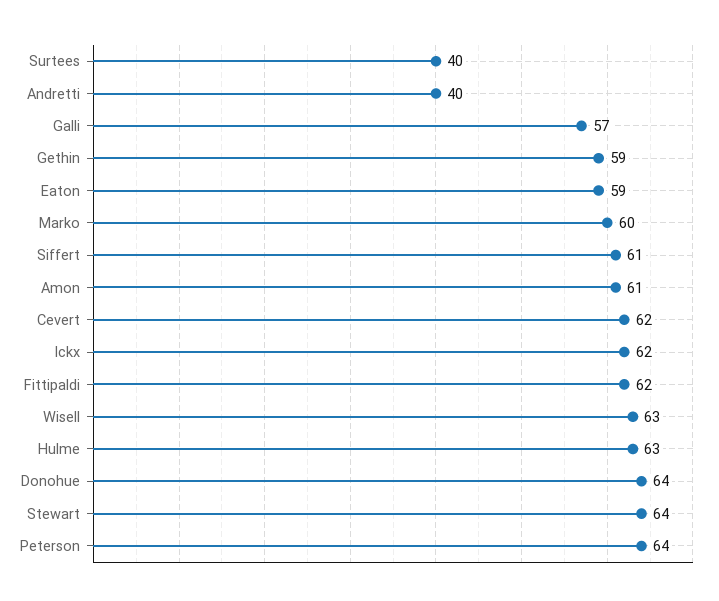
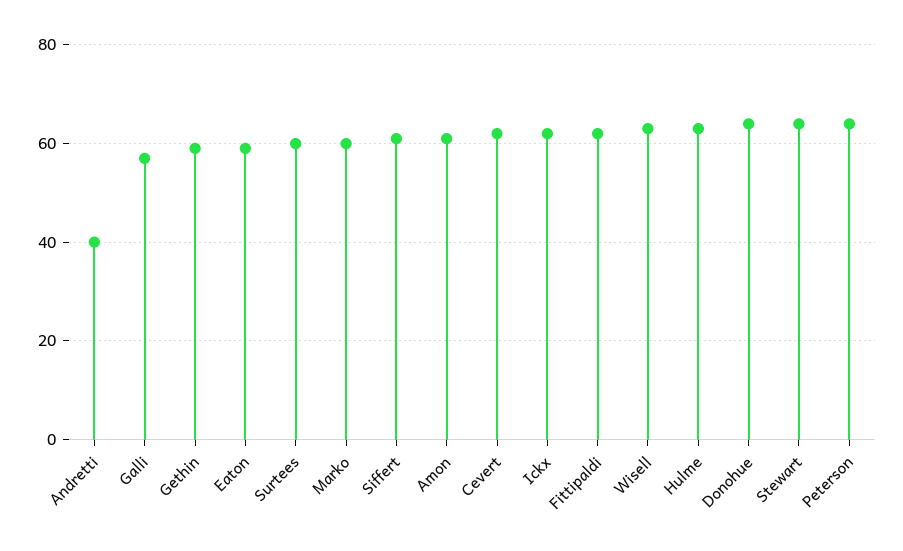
Surtees: 40 -> 60

